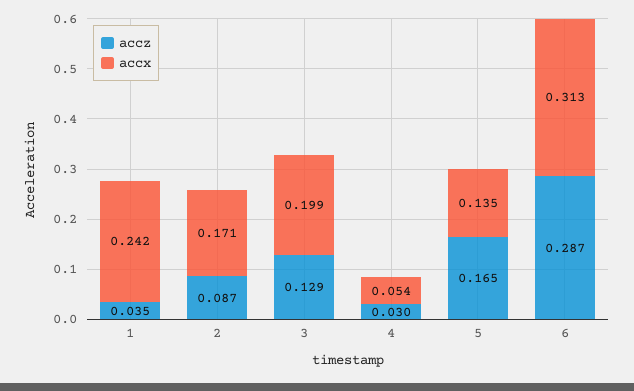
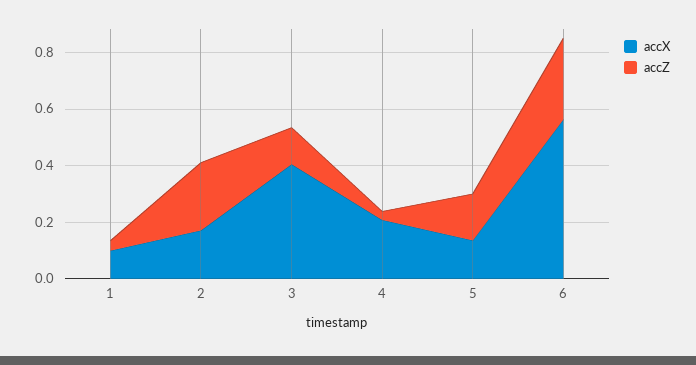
accx, 1: 0.242 -> 0.1
accz, 2: 0.087 -> 0.25
accx, 3: 0.199 -> 0.4
accx, 4: 0.054 -> 0.2
accx, 6: 0.313 -> 0.55

